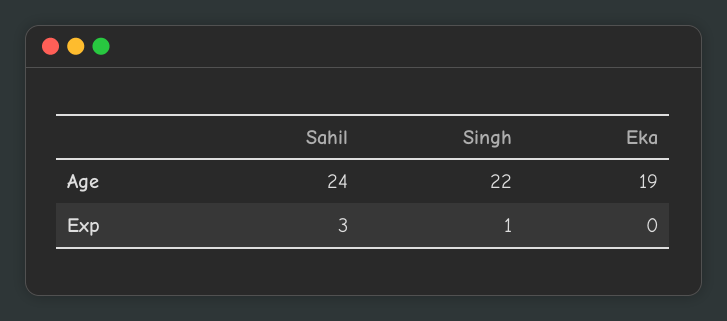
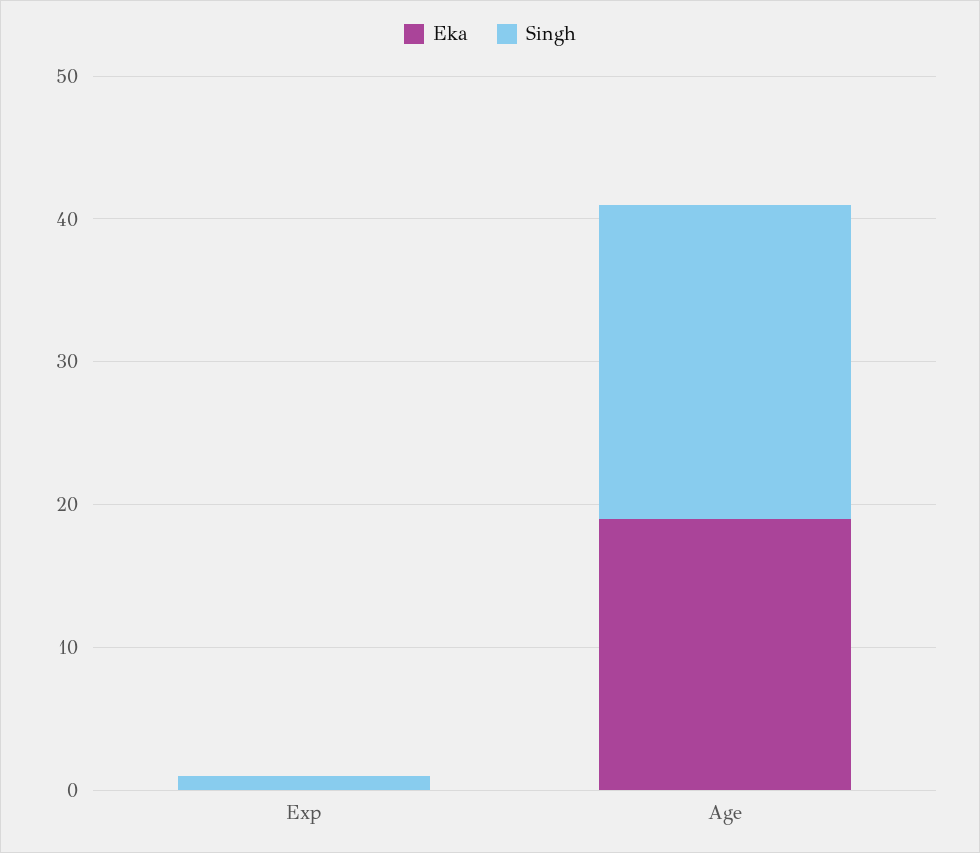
Sahil, Age: 24 -> none
Sahil, Exp: 3 -> none

